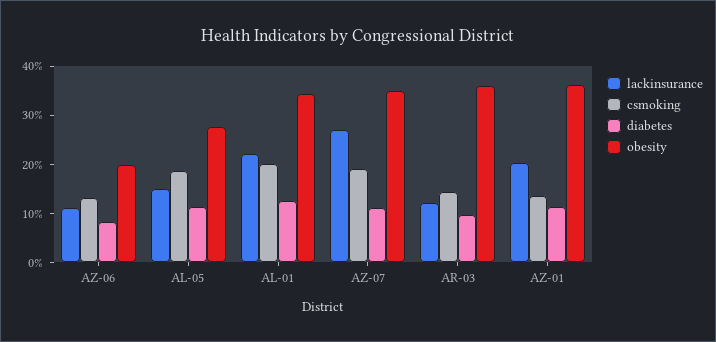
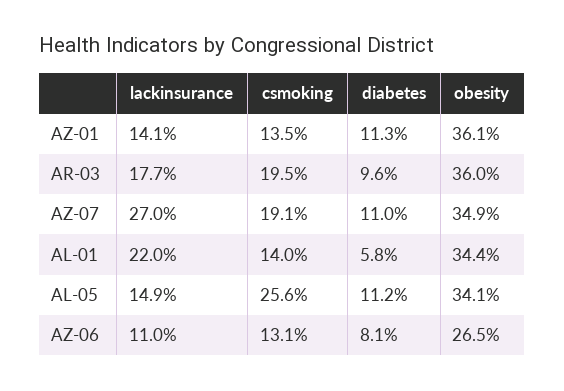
obesity, AZ-06: 20 -> 26.5
csmoking, AL-05: 18 -> 25.6
obesity, AL-05: 28 -> 34.1
csmoking, AL-01: 20 -> 14
diabetes, AL-01: 12 -> 5.8
lackinsurance, AR-03: 12 -> 17.7
csmoking, AR-03: 14 -> 19.5
lackinsurance, AZ-01: 20 -> 14.1

